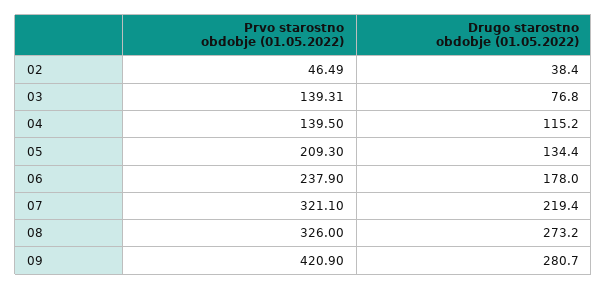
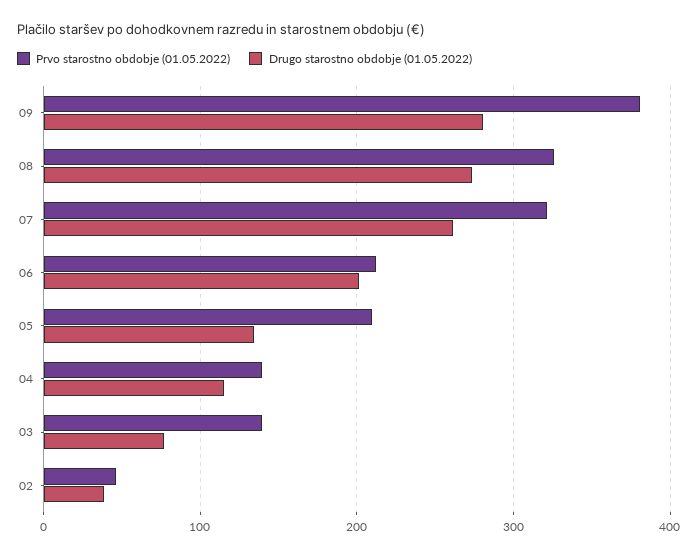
Prvo starostno obdobje (01.05.2022), 06: 237.9 -> 210
Drugo starostno obdobje (01.05.2022), 06: 178 -> 200
Drugo starostno obdobje (01.05.2022), 07: 219.4 -> 260
Prvo starostno obdobje (01.05.2022), 09: 420.9 -> 380

